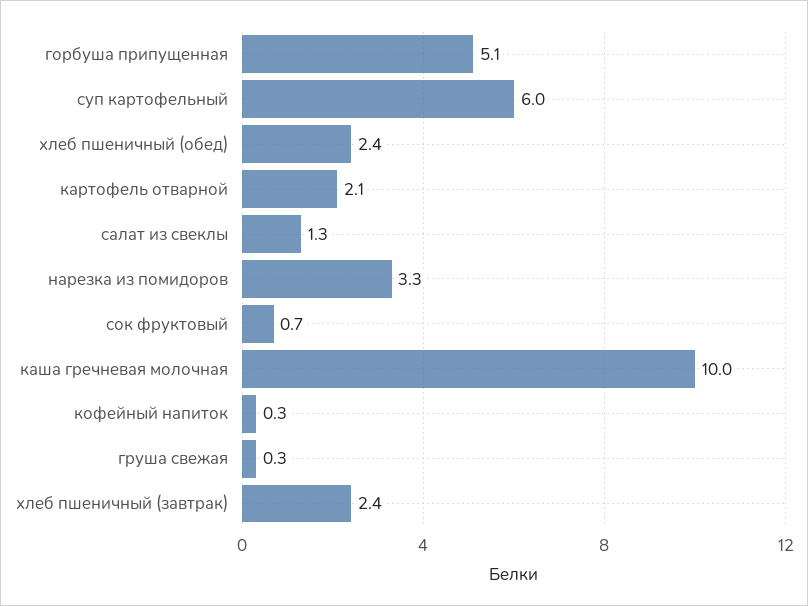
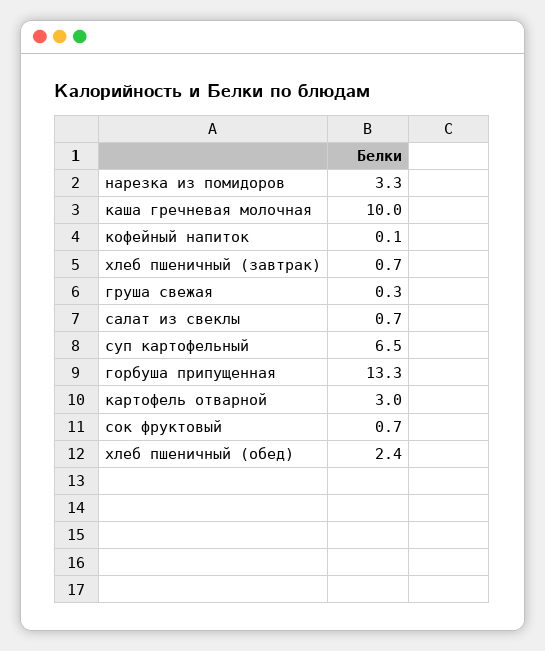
горбуша припущенная: 5.1 -> 13.3
суп картофельный: 6 -> 6.5
картофель отварной: 2.1 -> 3
салат из свеклы: 1.3 -> 0.7
кофейный напиток: 0.3 -> 0.1
хлеб пшеничный (завтрак): 2.4 -> 0.7

